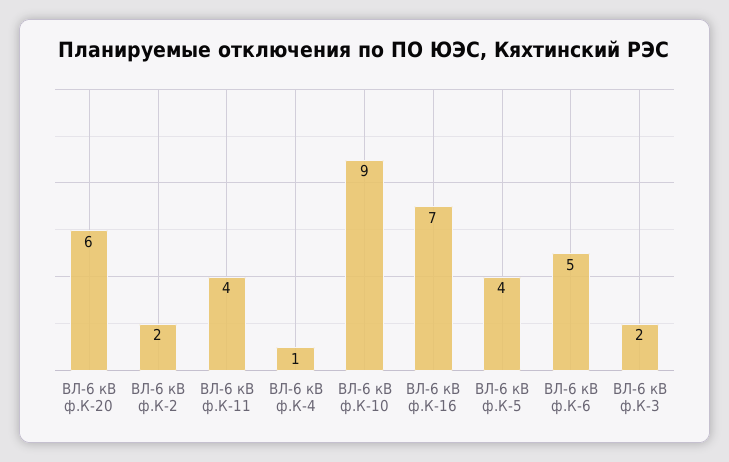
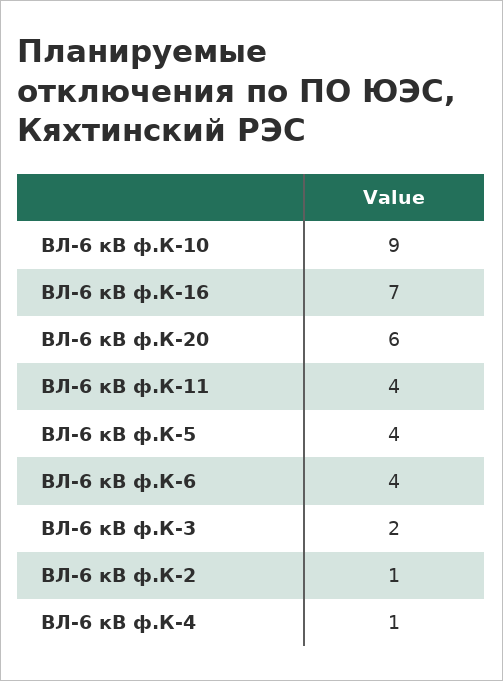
ВЛ-6 кВ ф.К-2: 2 -> 1
ВЛ-6 кВ ф.К-6: 5 -> 4

